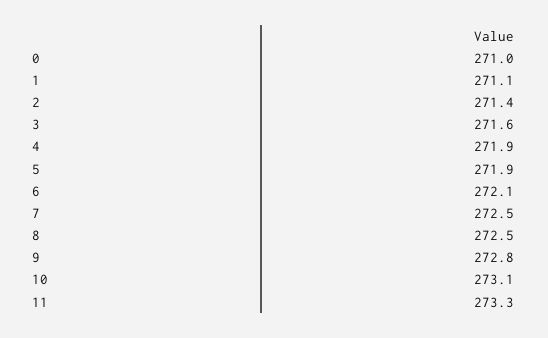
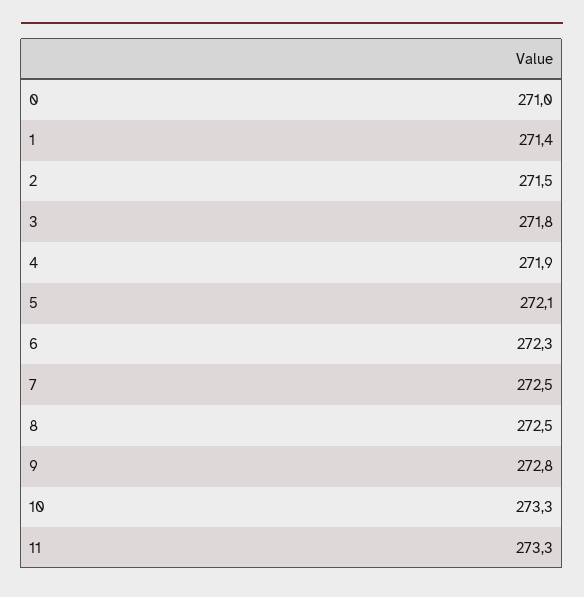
1: 271.1 -> 271.4
2: 271.4 -> 271.5
3: 271.6 -> 271.8
5: 271.9 -> 272.1
6: 272.1 -> 272.3
10: 273.1 -> 273.3

